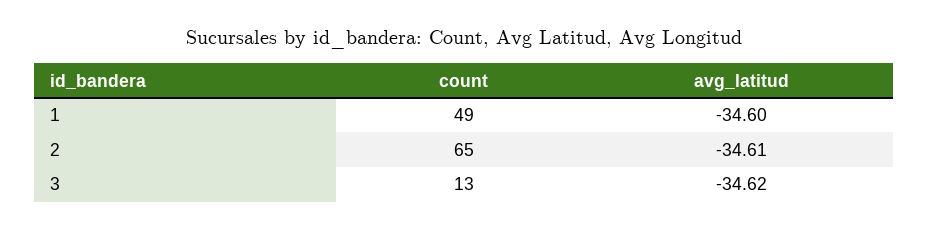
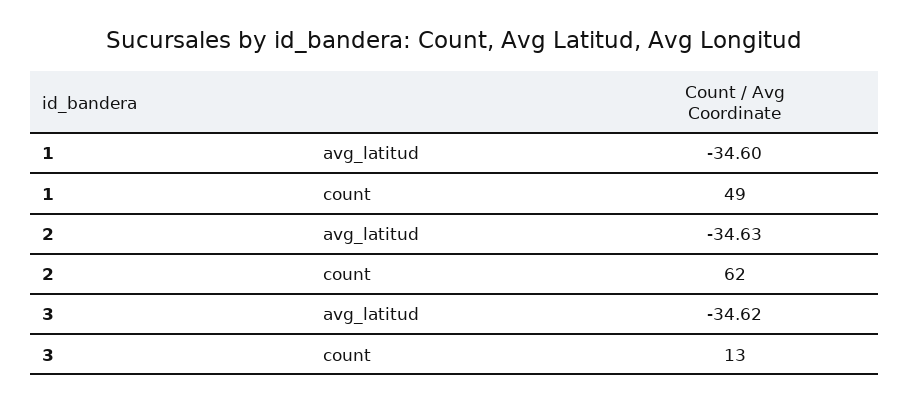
count, 2: 65 -> 62
avg_latitud, 2: -34.61 -> -34.63

